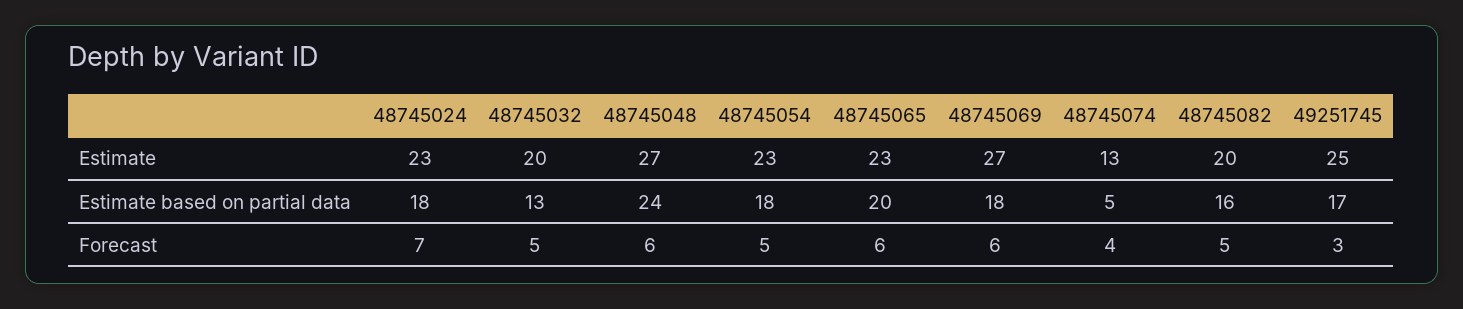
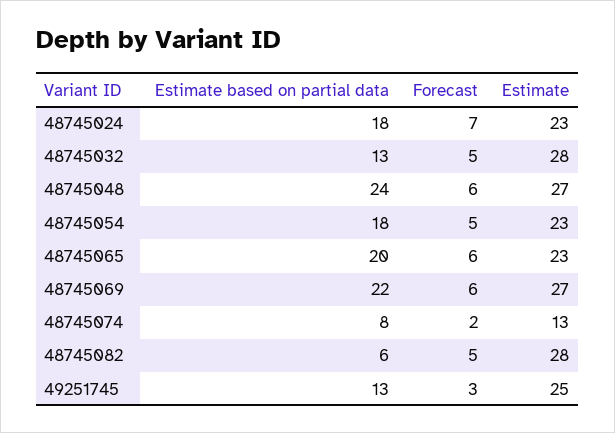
48745032, Estimate: 20 -> 28
48745082, Estimate: 20 -> 28
48745069, Estimate based on partial data: 18 -> 22
48745074, Estimate based on partial data: 5 -> 8
48745082, Estimate based on partial data: 16 -> 6
49251745, Estimate based on partial data: 17 -> 13
48745074, Forecast: 4 -> 2

